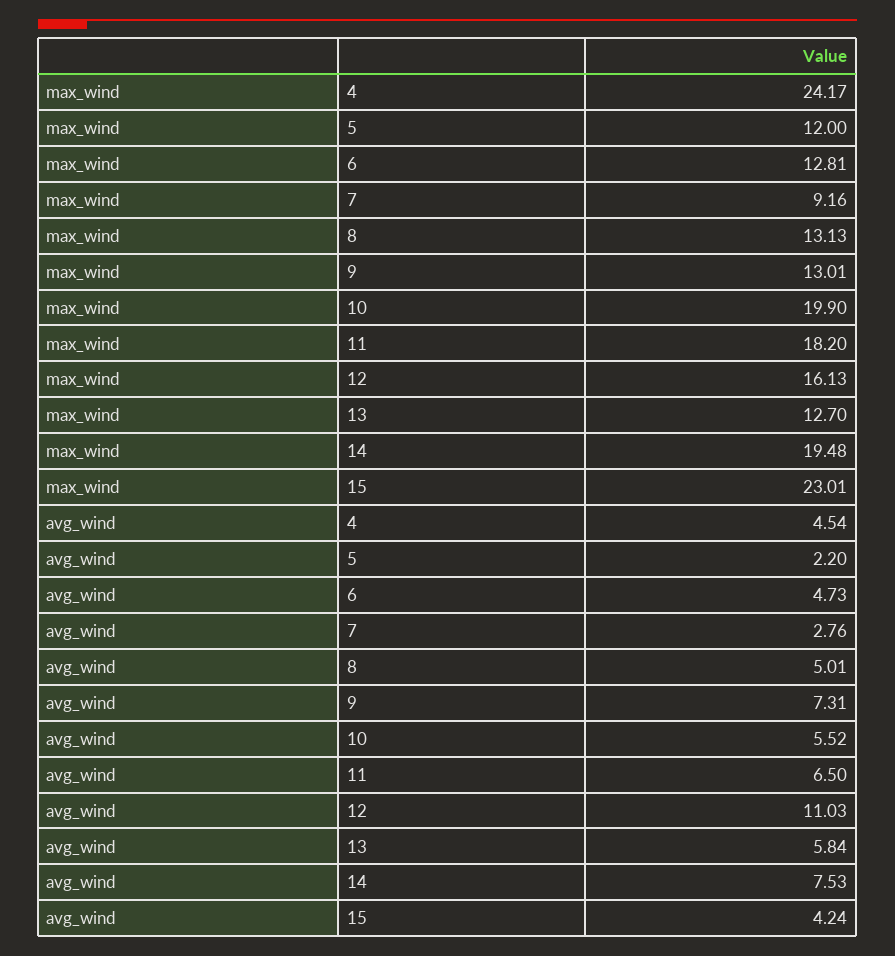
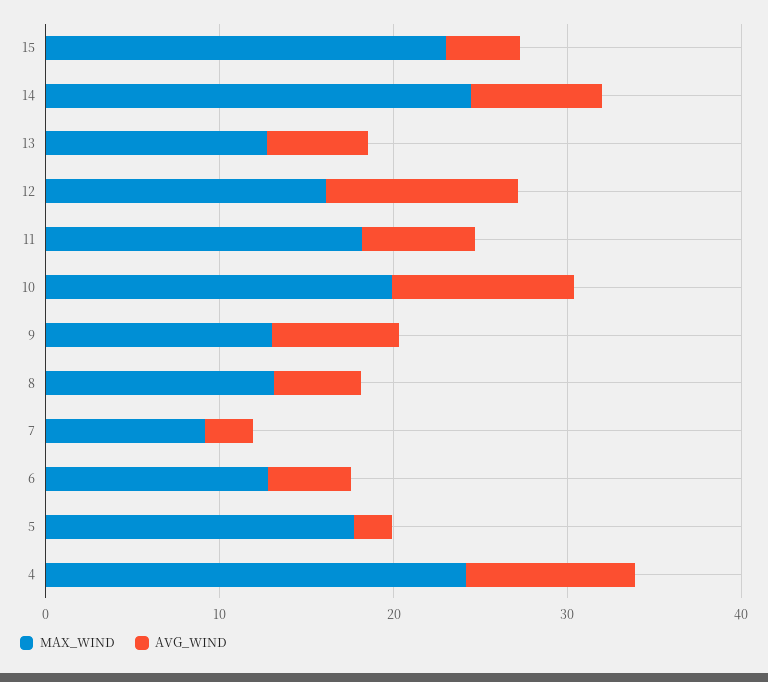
max_wind, 5: 12 -> 18
max_wind, 14: 19.48 -> 24
avg_wind, 4: 4.54 -> 10
avg_wind, 10: 5.52 -> 10

